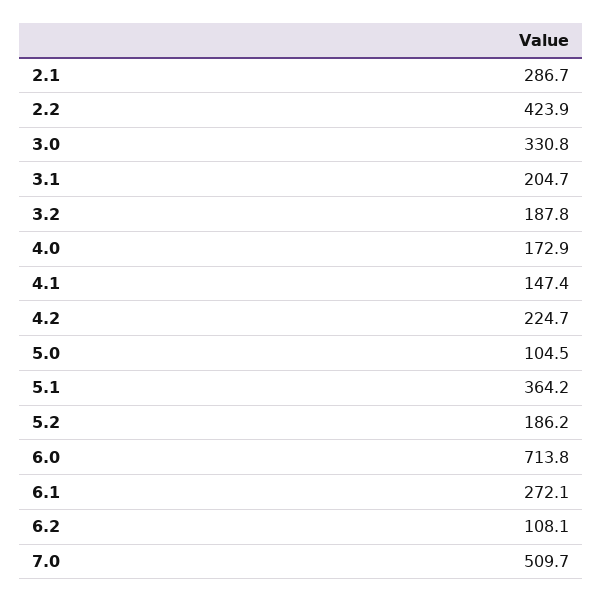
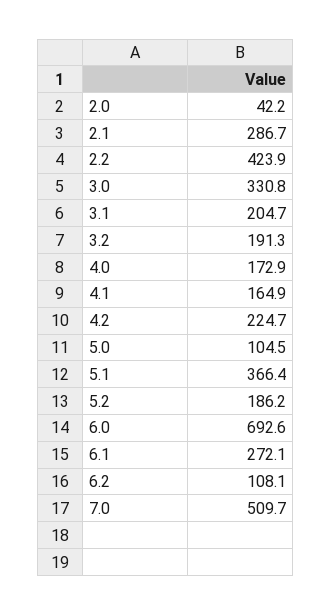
3.2: 187.8 -> 191.3
4.1: 147.4 -> 164.9
5.1: 364.2 -> 366.4
6.0: 713.8 -> 692.6
2.0: none -> 42.2

